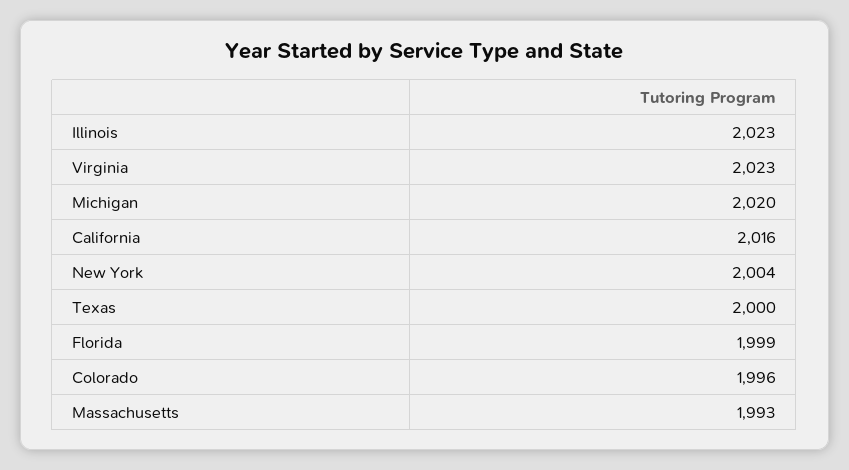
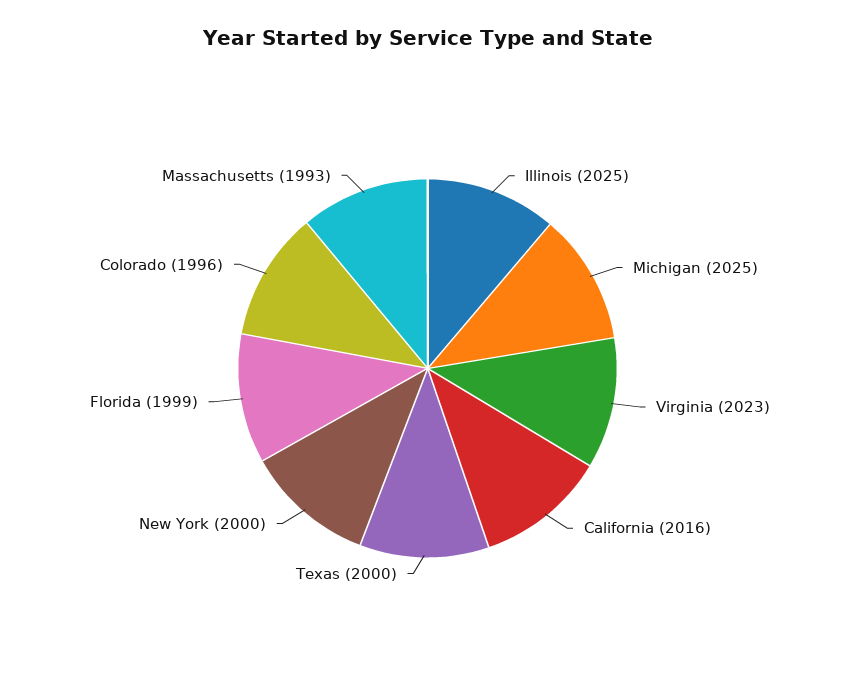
Illinois: 2023 -> 2025
Michigan: 2020 -> 2025
New York: 2004 -> 2000

